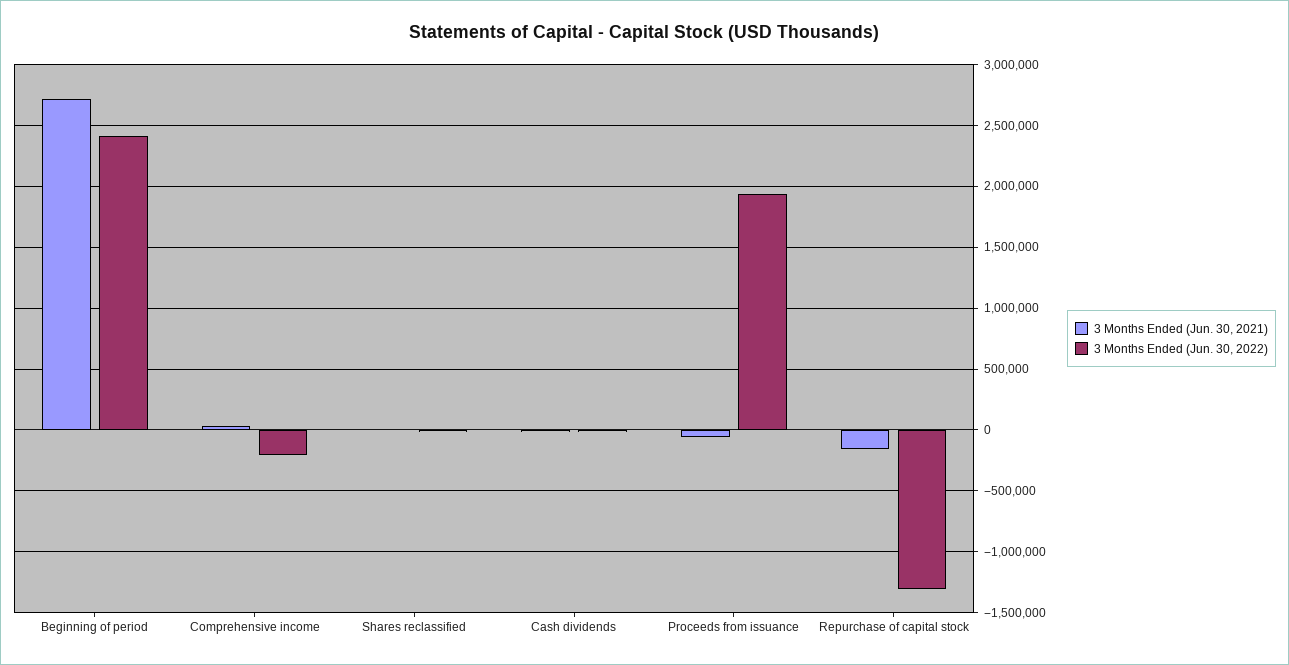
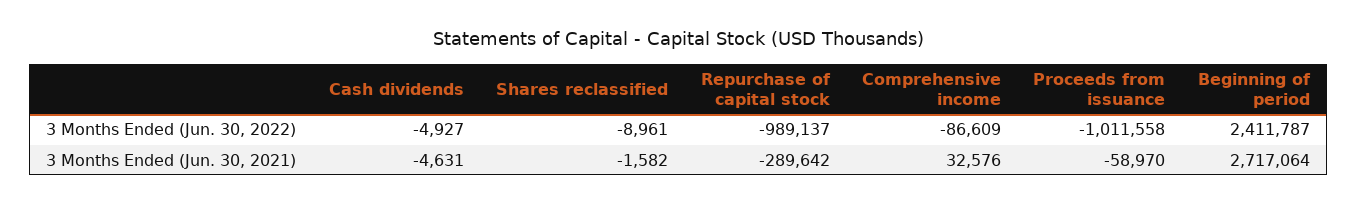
3 Months Ended (Jun. 30, 2022), Comprehensive income: -200000 -> -86609
3 Months Ended (Jun. 30, 2022), Proceeds from issuance: 1950000 -> -1011558
3 Months Ended (Jun. 30, 2021), Repurchase of capital stock: -150000 -> -289642
3 Months Ended (Jun. 30, 2022), Repurchase of capital stock: -1300000 -> -989137

